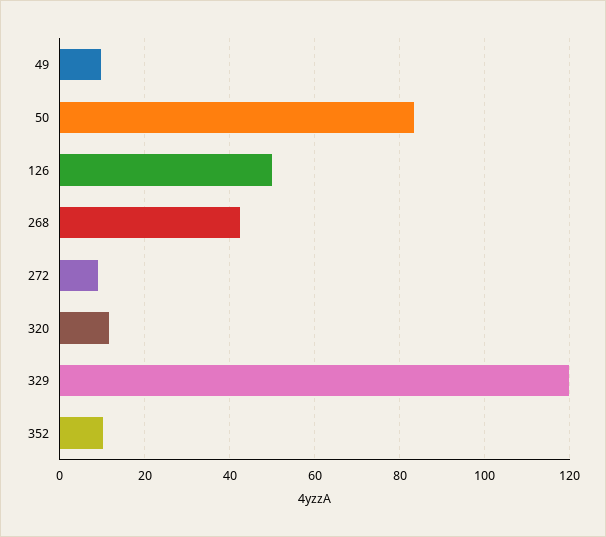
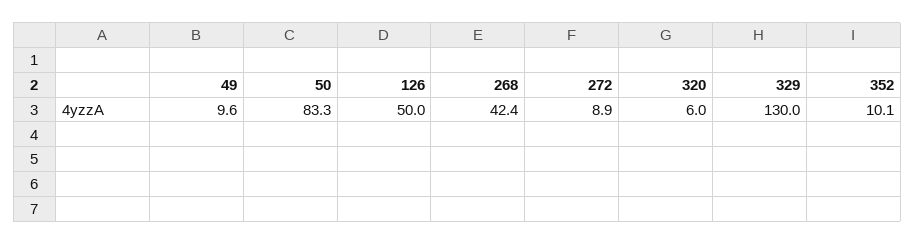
320: 12 -> 6
329: 120 -> 130

